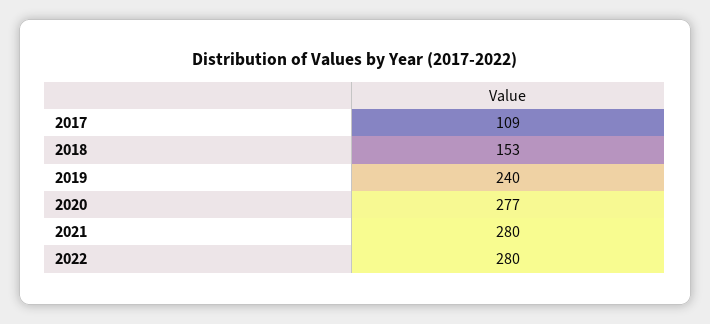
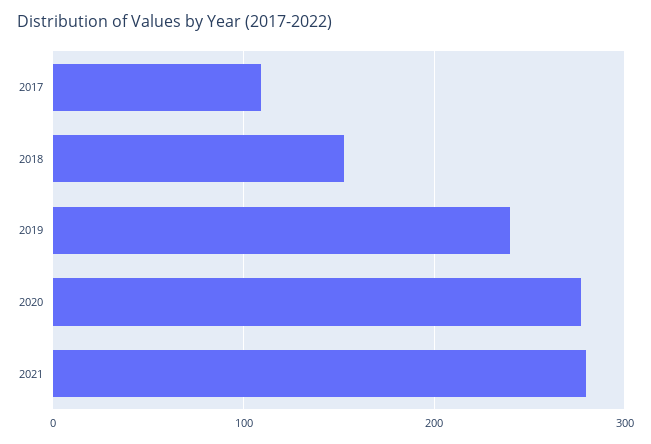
2022: 280 -> none

